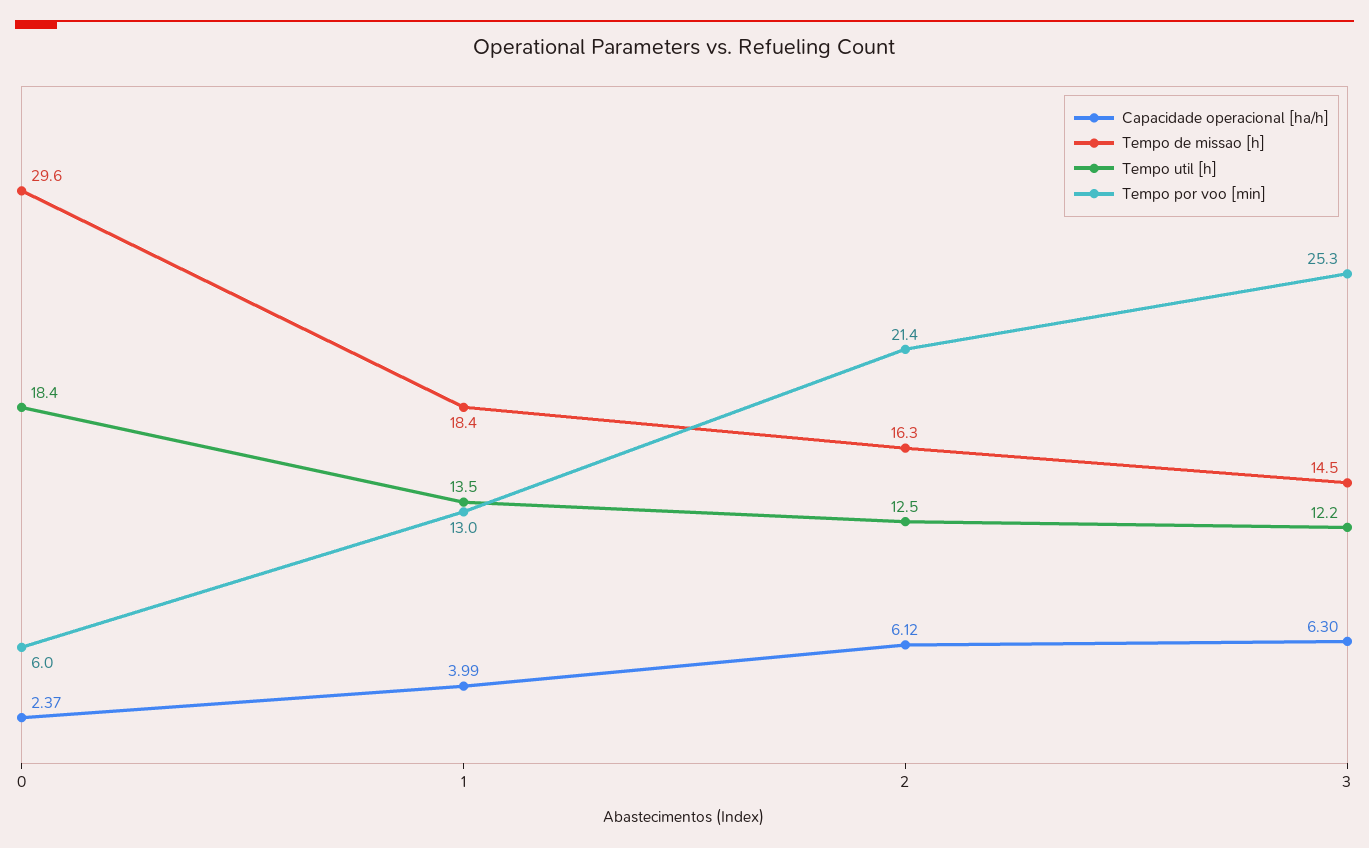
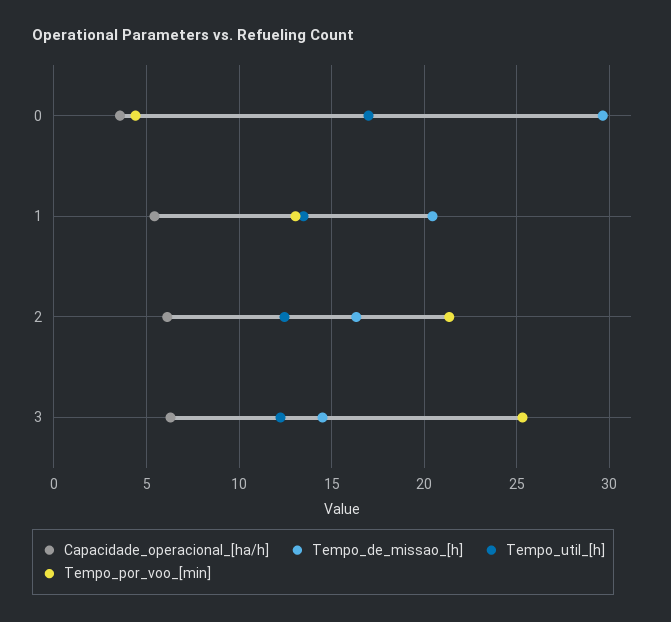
Capacidade operacional [ha/h], 0: 2.37 -> 3.5
Tempo util [h], 0: 18.4 -> 17
Tempo por voo [min], 0: 6 -> 4.5
Capacidade operacional [ha/h], 1: 3.99 -> 5.5
Tempo de missao [h], 1: 18.4 -> 20.5

